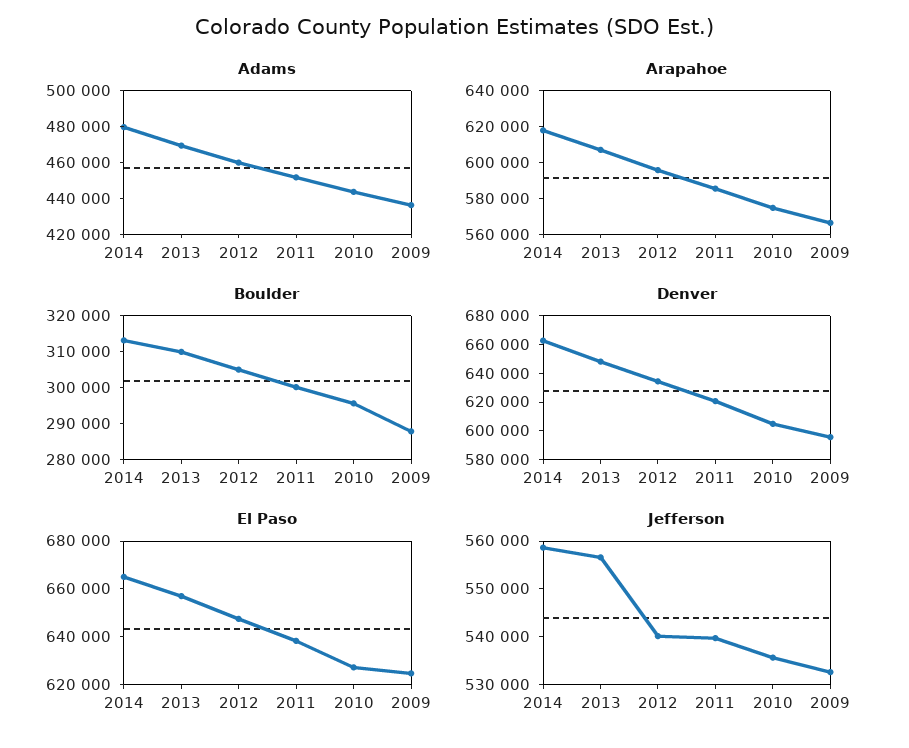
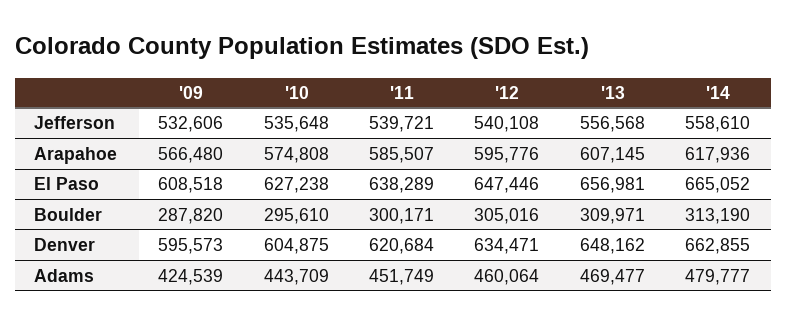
Adams, 2009: 435000 -> 424539
El Paso, 2009: 625000 -> 608518

